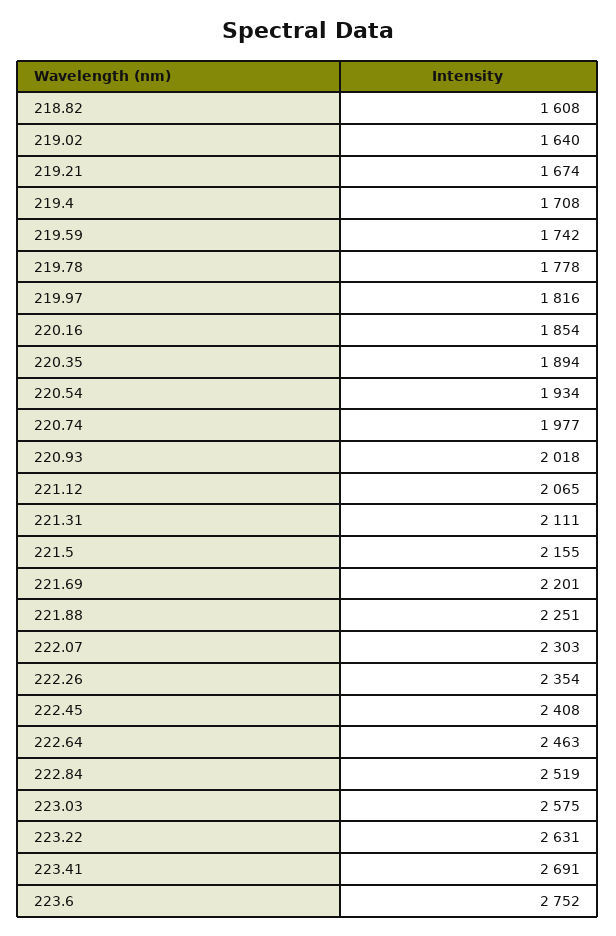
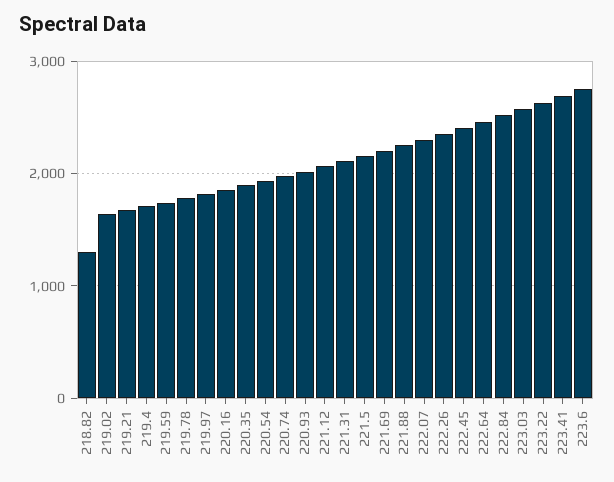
218.82: 1608 -> 1300

